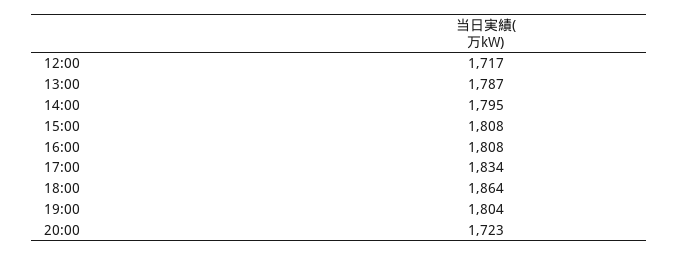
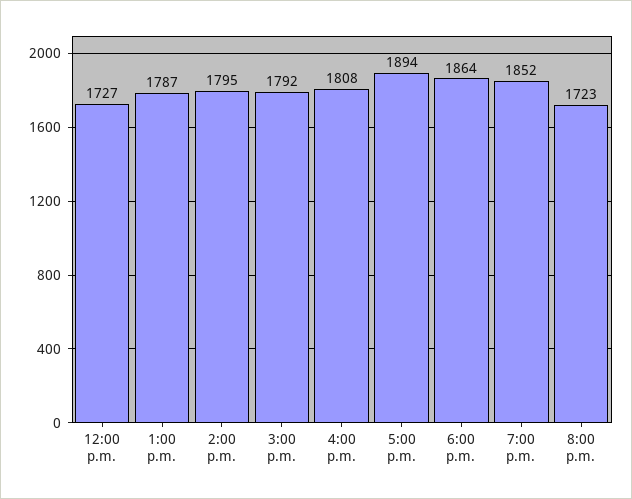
12:00: 1717 -> 1727
15:00: 1808 -> 1792
17:00: 1834 -> 1894
19:00: 1804 -> 1852

